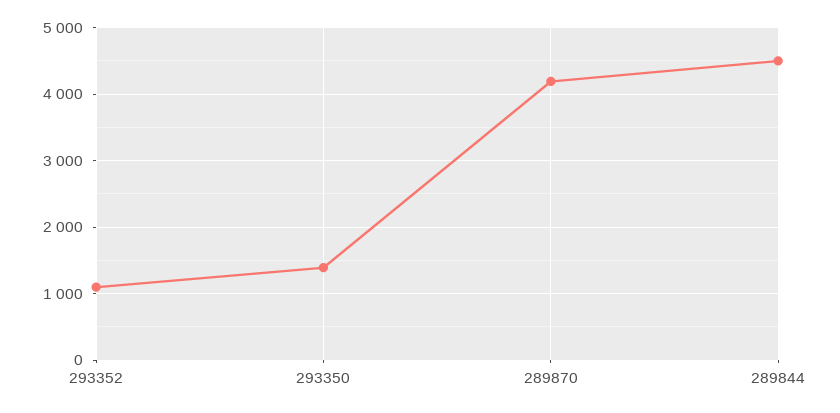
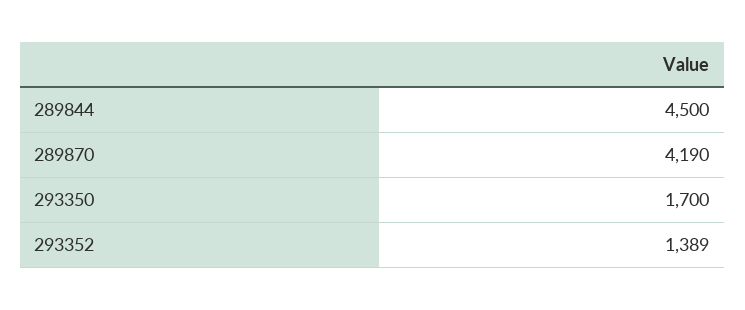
293352: 1100 -> 1389
293350: 1400 -> 1700

